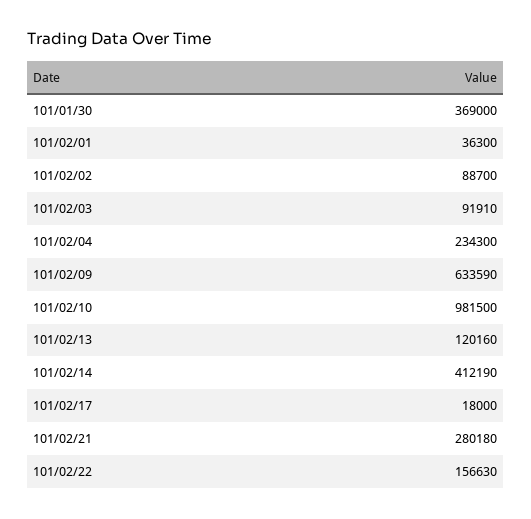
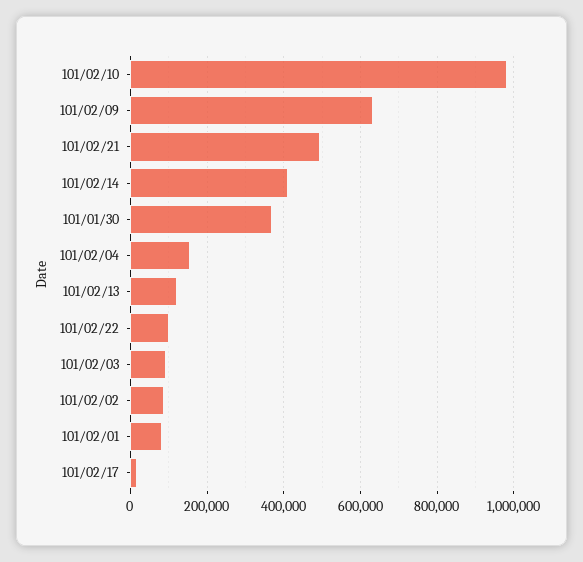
101/02/01: 36300 -> 80000
101/02/04: 234300 -> 160000
101/02/21: 280180 -> 500000
101/02/22: 156630 -> 100000

